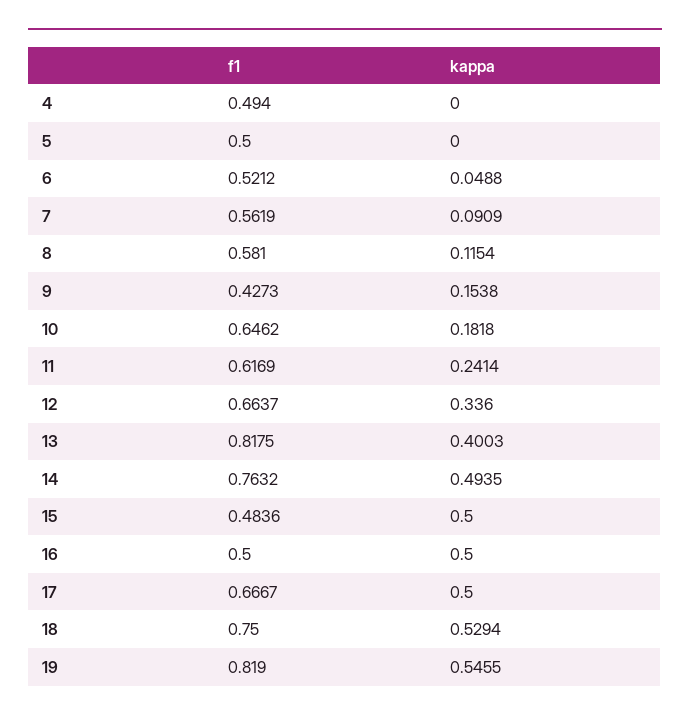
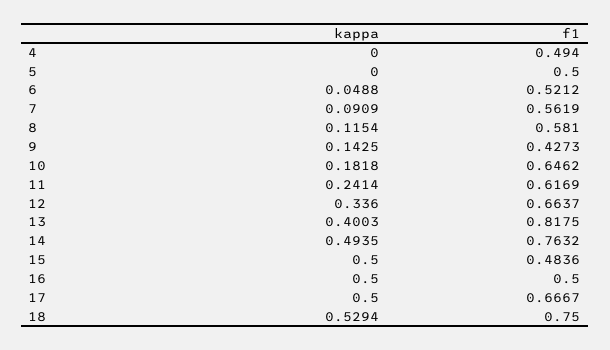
kappa, 9: 0.1538 -> 0.1425
f1, 19: 0.819 -> none
kappa, 19: 0.5455 -> none

